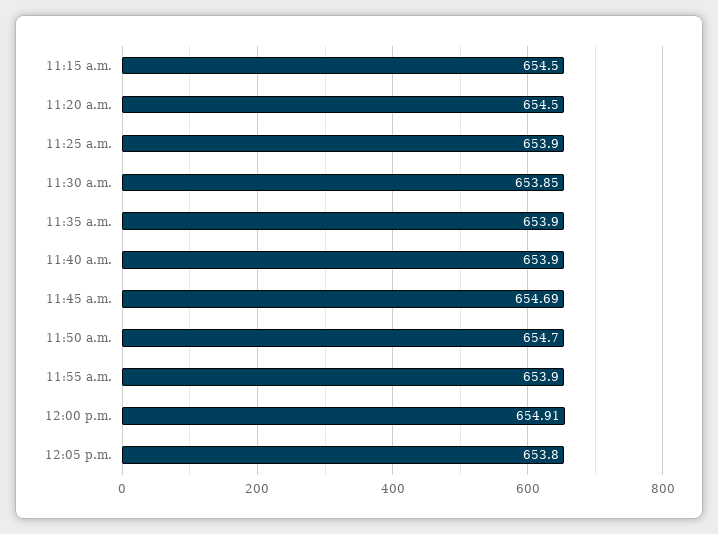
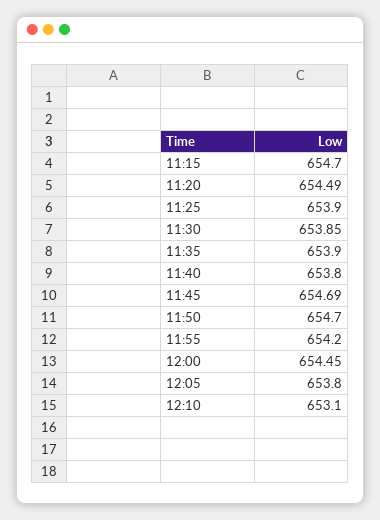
11:15 a.m.: 654.5 -> 654.7
11:20 a.m.: 654.5 -> 654.49
11:40 a.m.: 653.9 -> 653.8
11:55 a.m.: 653.9 -> 654.2
12:00 p.m.: 654.91 -> 654.45
12:10: none -> 653.1

